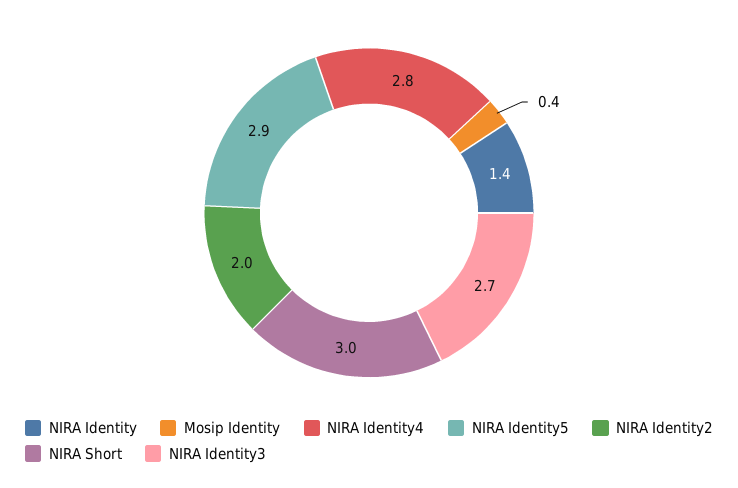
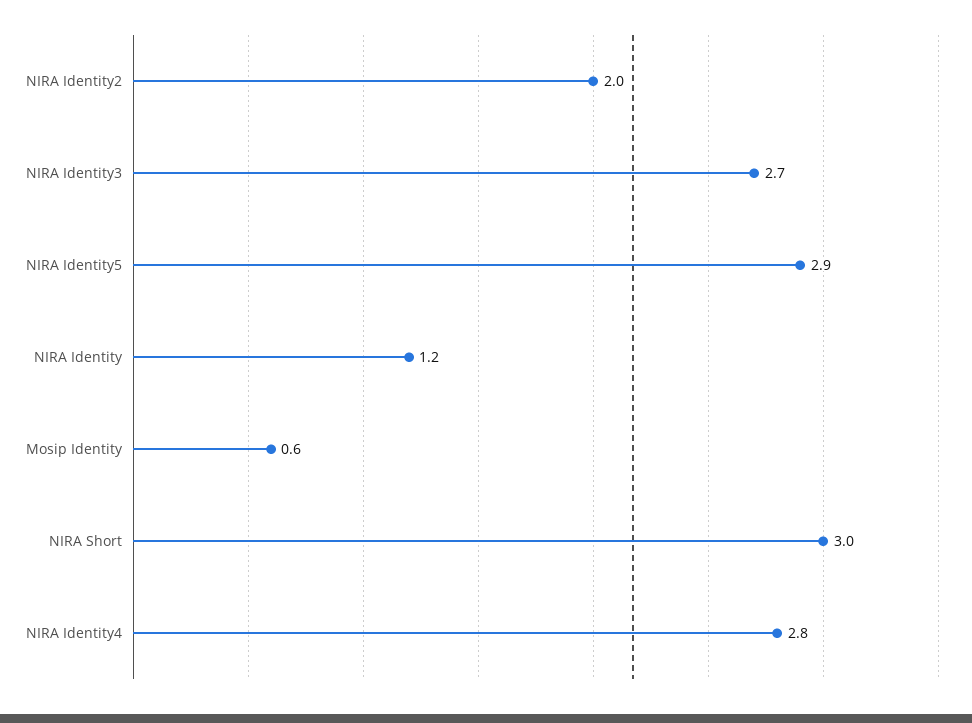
NIRA Identity: 1.4 -> 1.2
Mosip Identity: 0.4 -> 0.6

